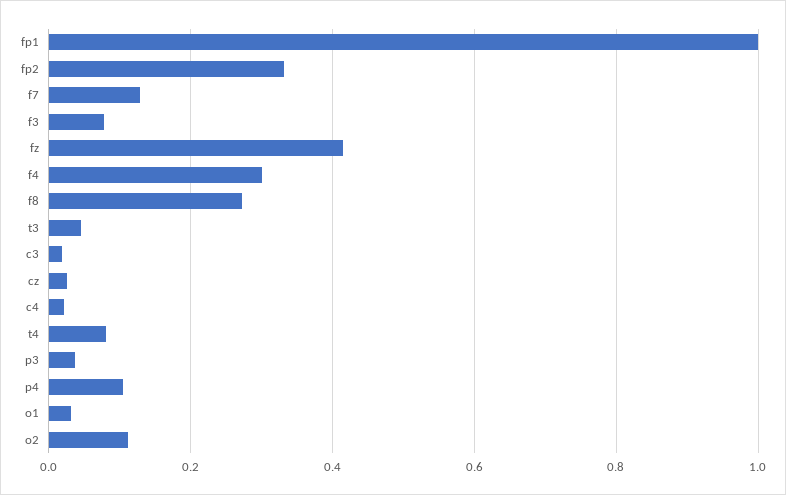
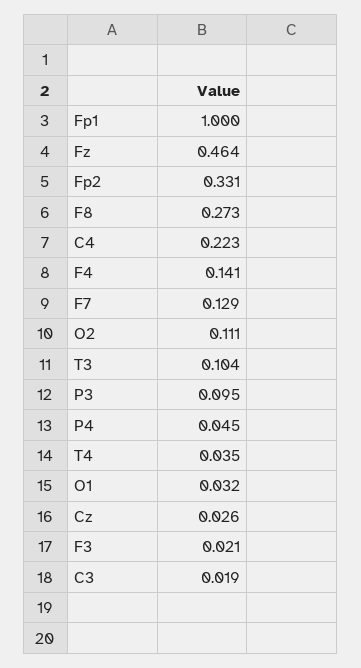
f3: 0.08 -> 0.021
fz: 0.42 -> 0.464
f4: 0.3 -> 0.141
t3: 0.04 -> 0.104
c4: 0.02 -> 0.223
t4: 0.08 -> 0.035
p3: 0.04 -> 0.095
p4: 0.1 -> 0.045

